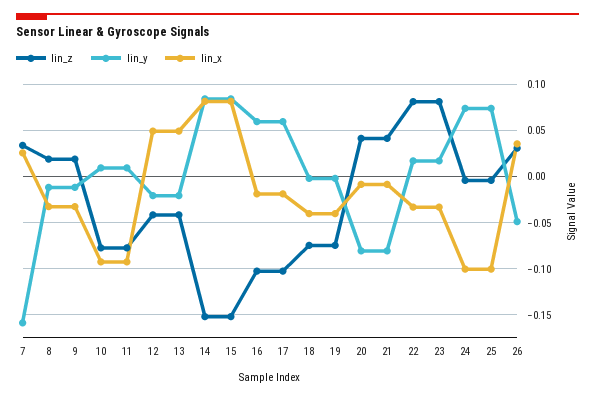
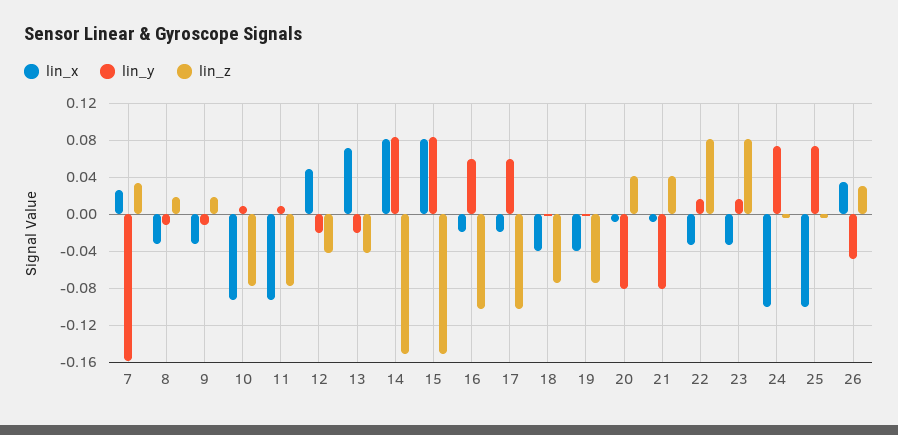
lin_x, 13: 0.05 -> 0.07

